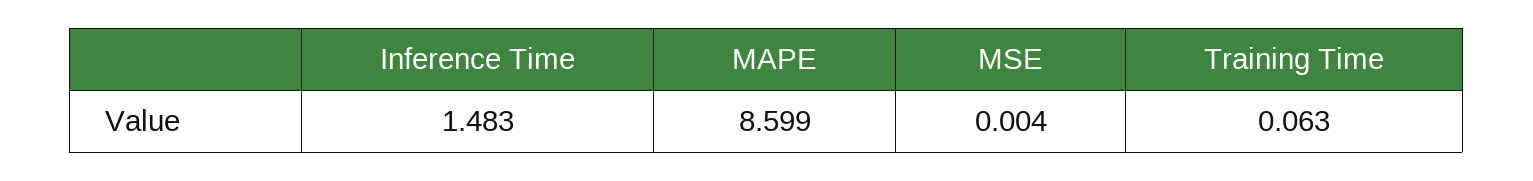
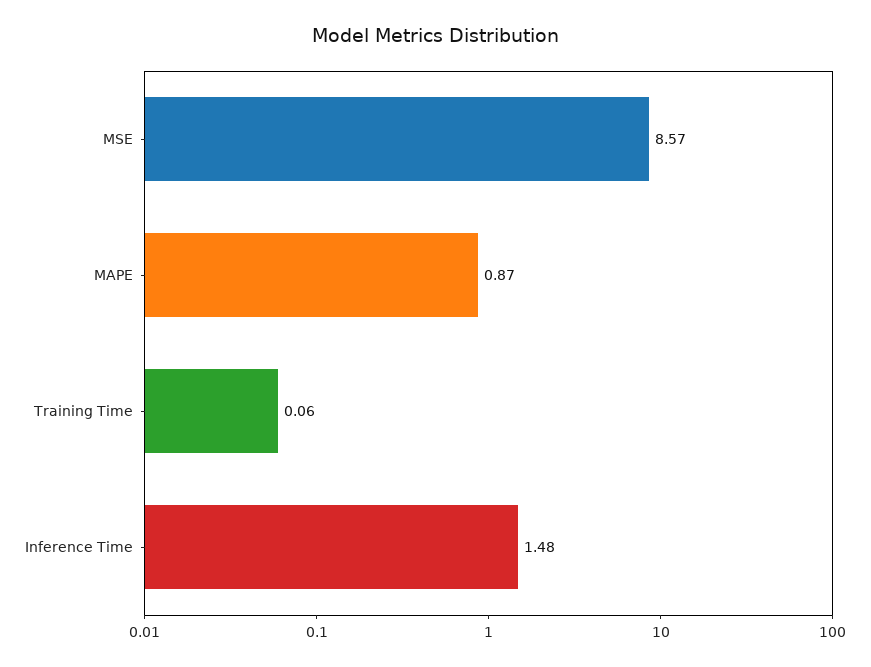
MAPE: 8.599 -> 0.87
MSE: 0.004 -> 8.57

